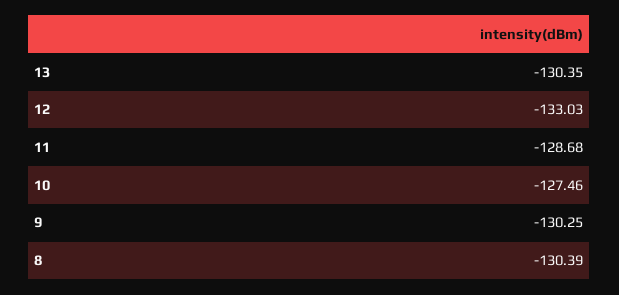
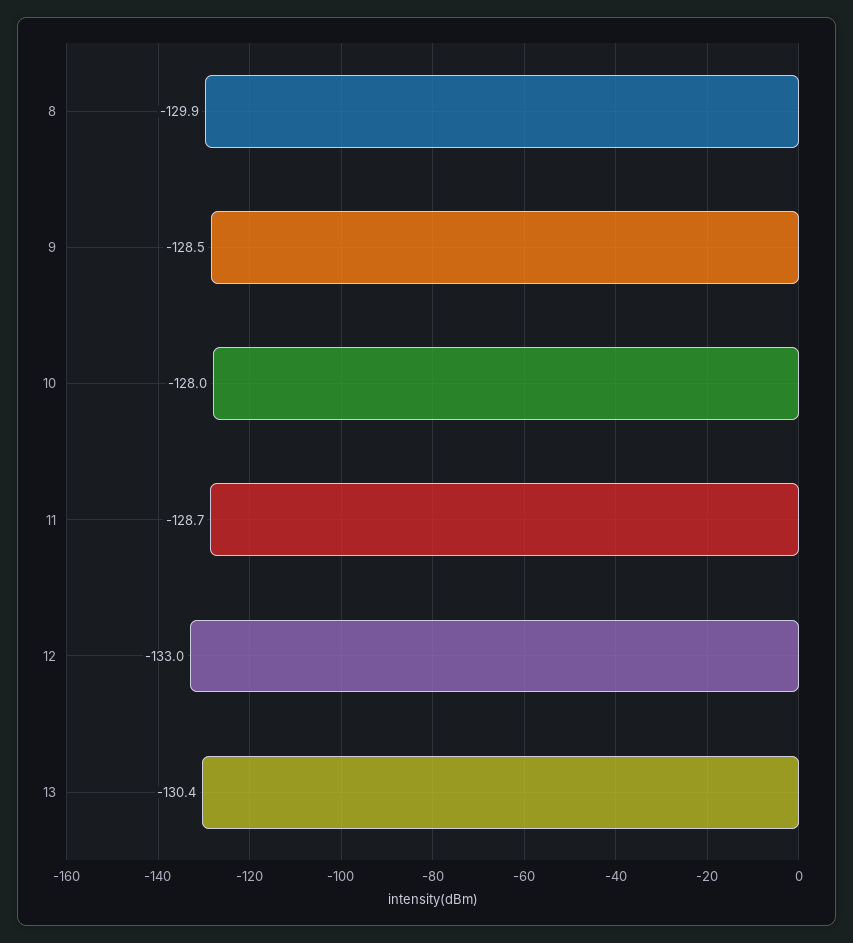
10: -127.46 -> -128
9: -130.25 -> -128.5
8: -130.39 -> -129.9

